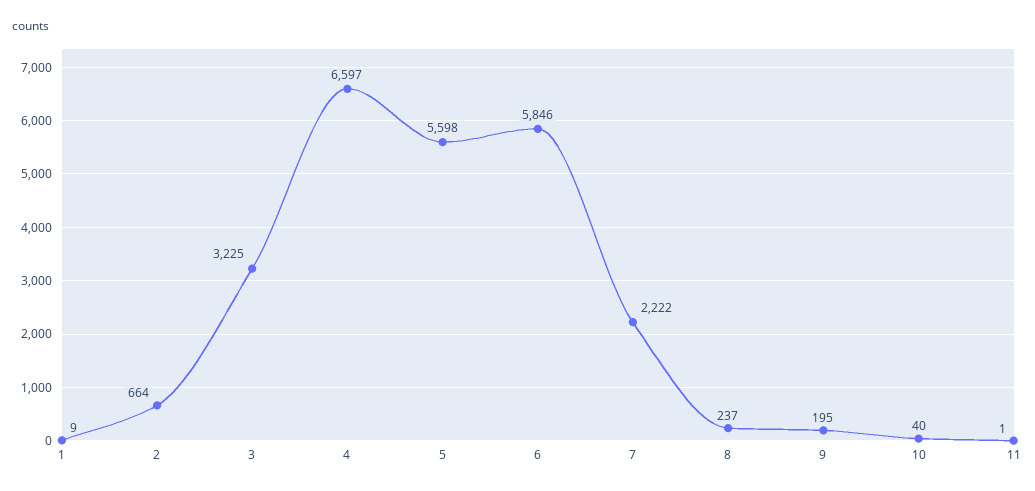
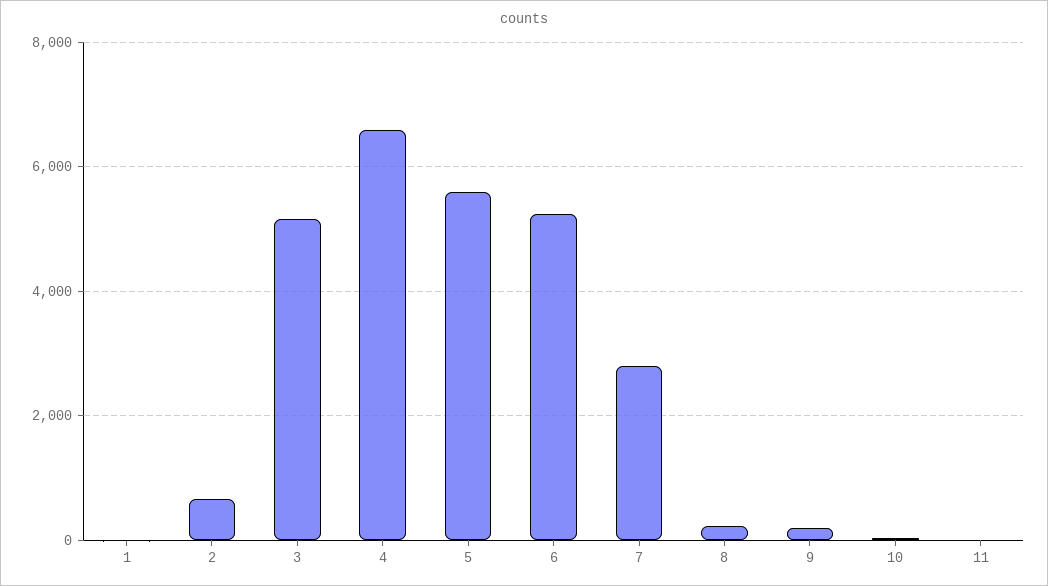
3: 3225 -> 5200
6: 5846 -> 5200
7: 2222 -> 2800

